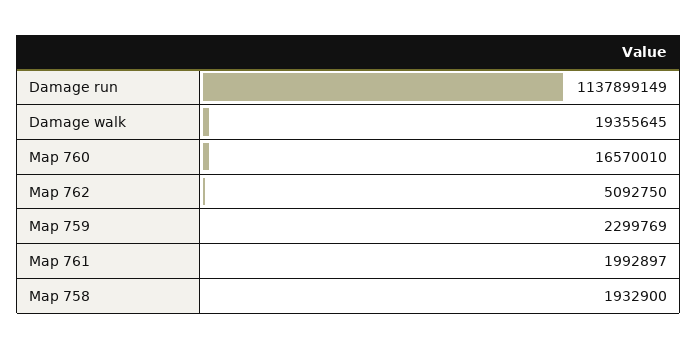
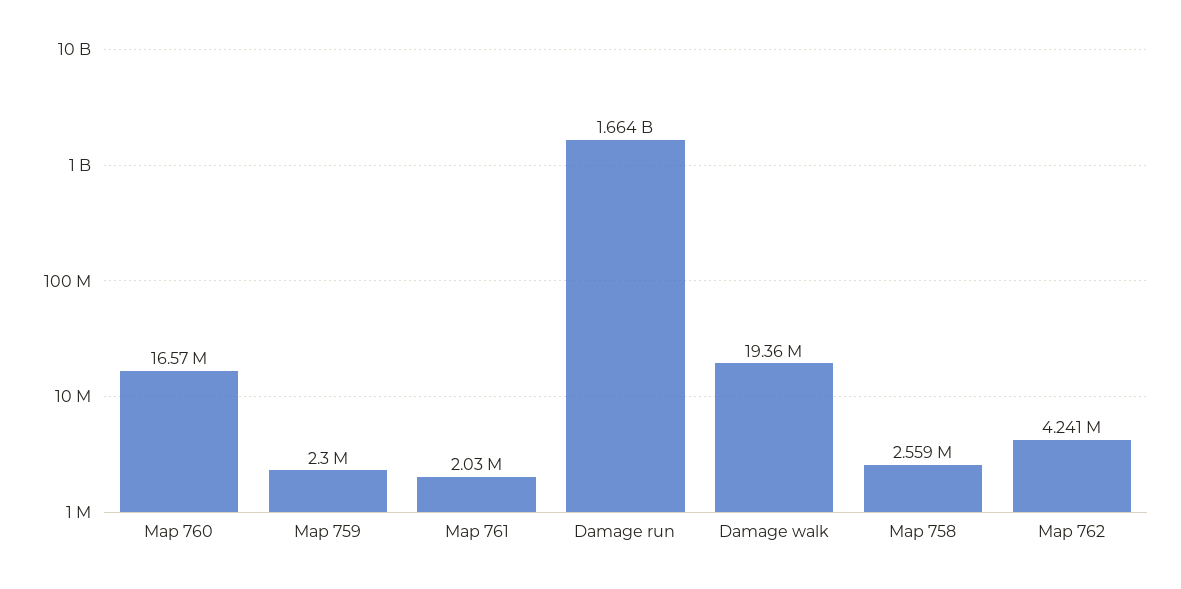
Damage run: 1137899149 -> 1664000000
Map 762: 5092750 -> 4241000
Map 761: 1992897 -> 2030000
Map 758: 1932900 -> 2559000

